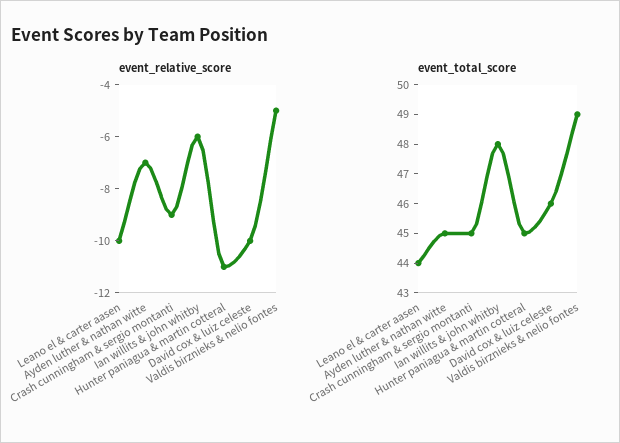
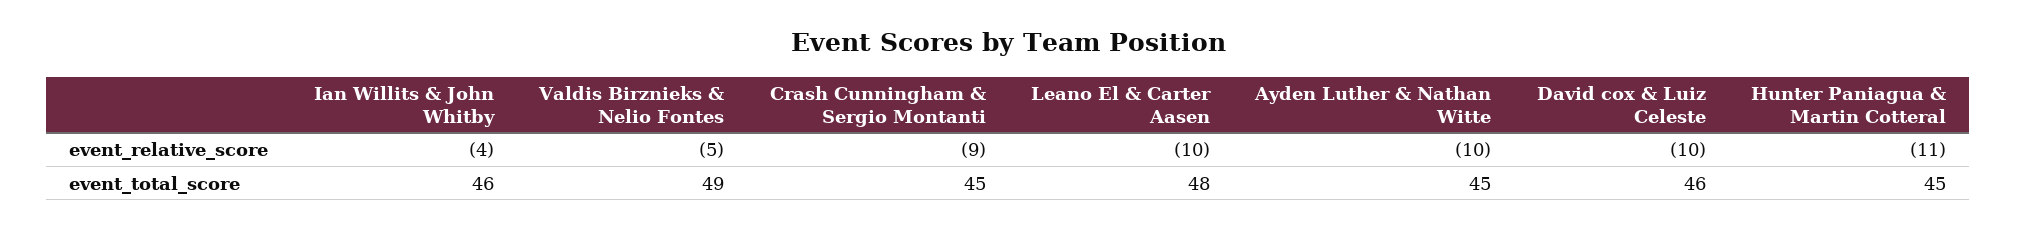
event_relative_score, Ayden luther & nathan witte: -7 -> -10
event_relative_score, Ian willits & john whitby: -6 -> -4
event_total_score, Leano el & carter aasen: 44 -> 48
event_total_score, Ian willits & john whitby: 48 -> 46

